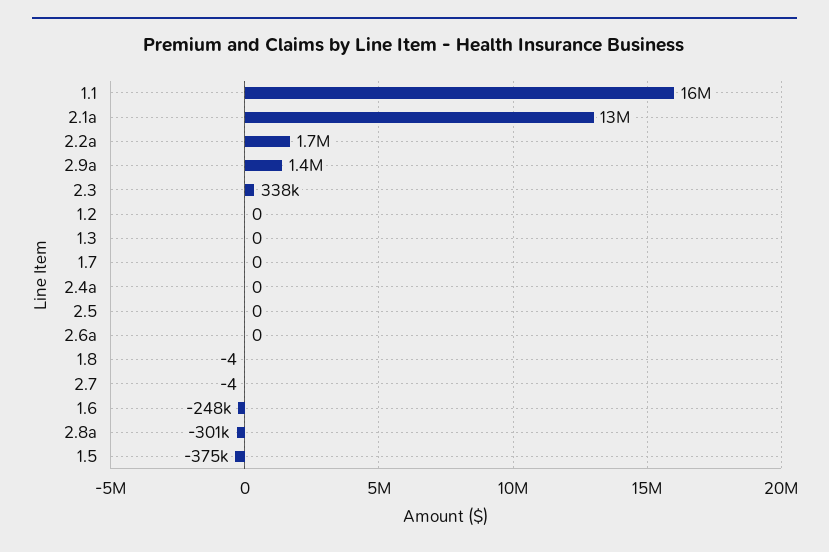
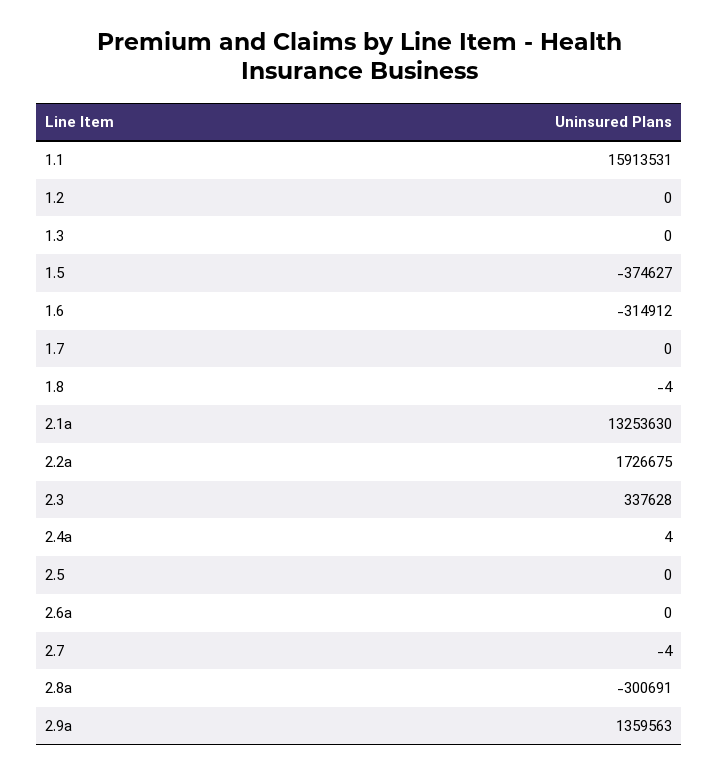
2.4a: 0 -> 4
1.6: -248000 -> -314912

